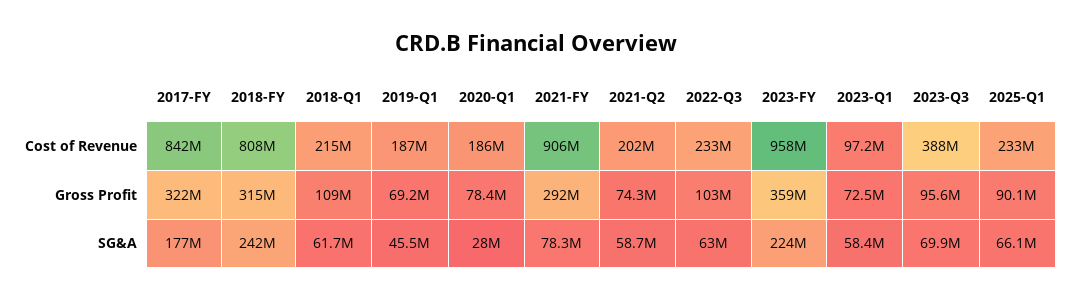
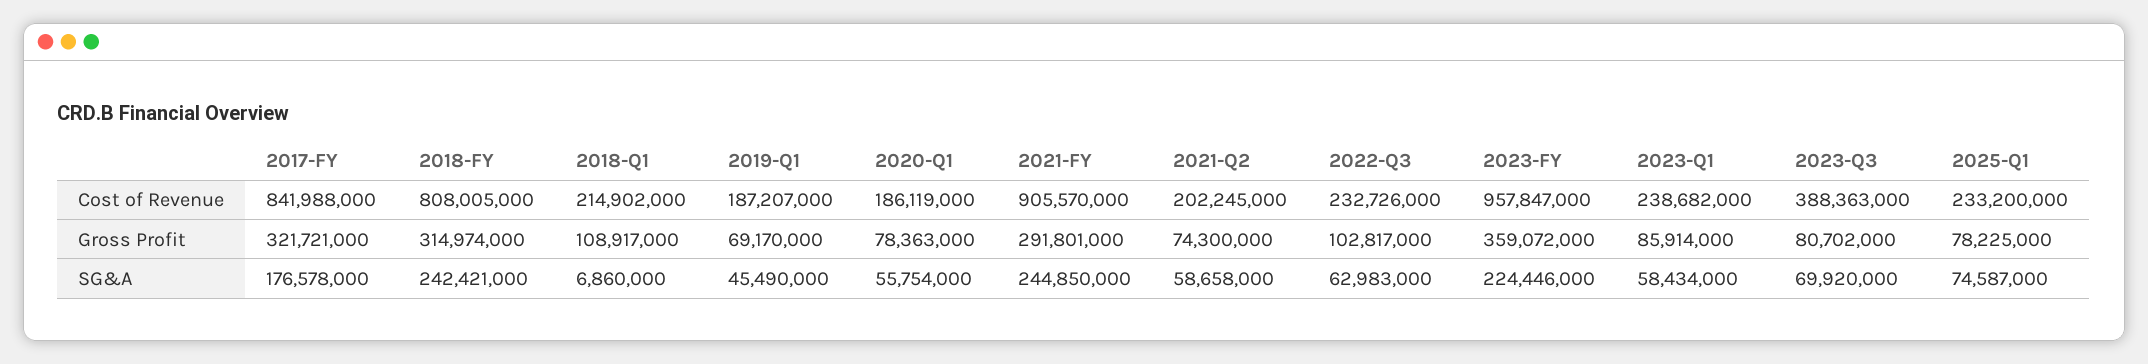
2023-Q1, Cost of Revenue: 97200000 -> 238682000
2023-Q1, Gross Profit: 72500000 -> 85914000
2023-Q3, Gross Profit: 95600000 -> 80702000
2025-Q1, Gross Profit: 90100000 -> 78225000
2018-Q1, SG&A: 61700000 -> 6860000
2020-Q1, SG&A: 28000000 -> 55754000
2021-FY, SG&A: 78300000 -> 244850000
2025-Q1, SG&A: 66100000 -> 74587000

